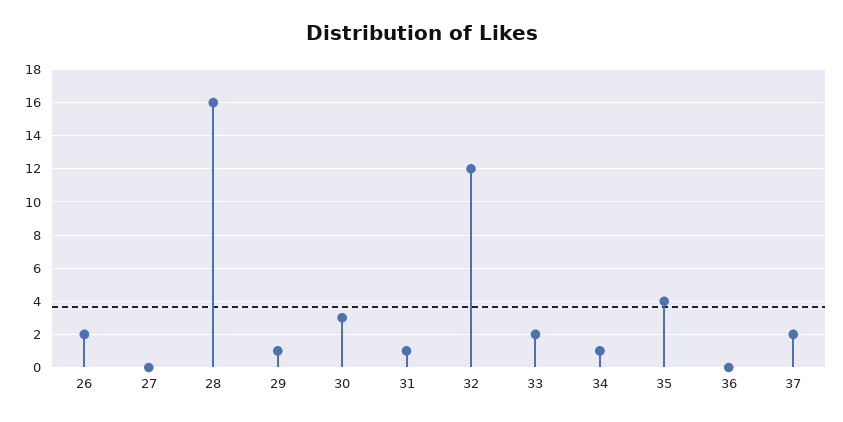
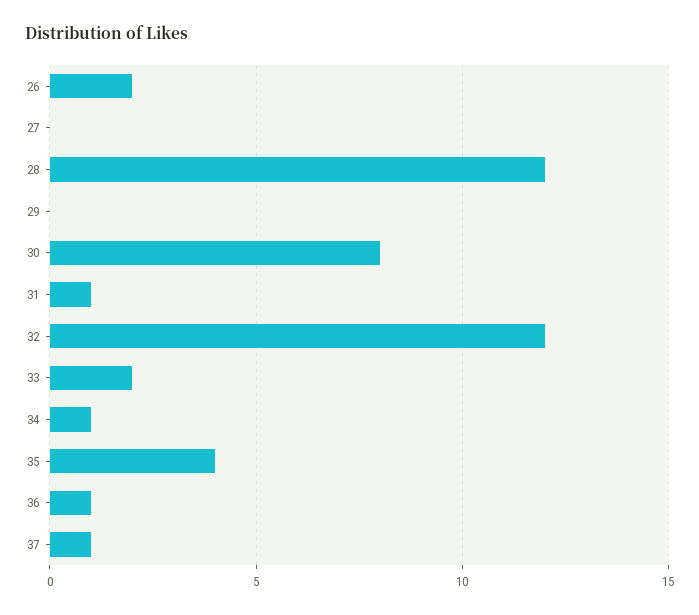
28: 16 -> 12
29: 1 -> 0
30: 3 -> 8
36: 0 -> 1
37: 2 -> 1

